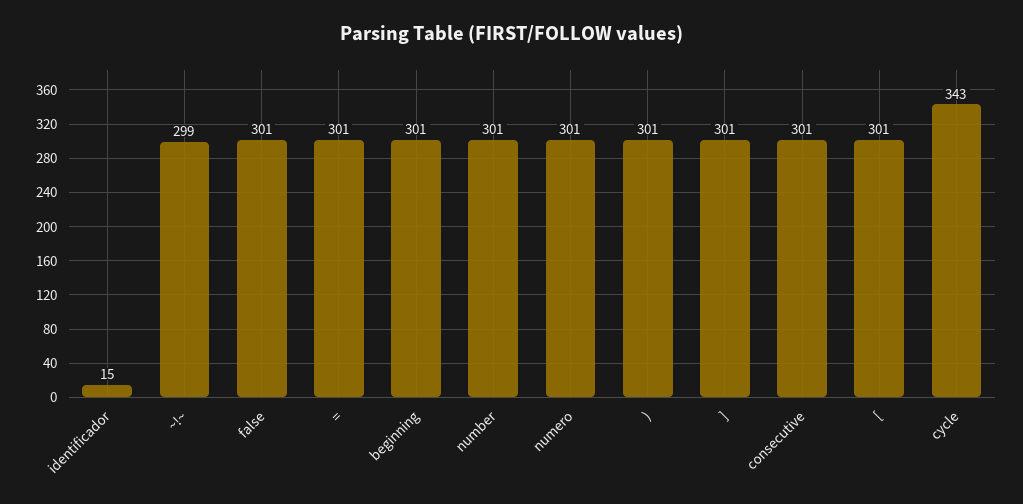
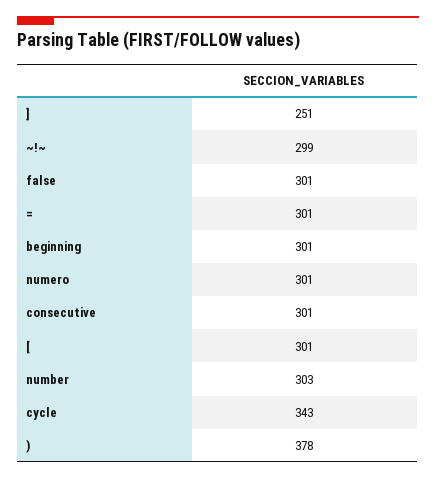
identificador: 15 -> none
number: 301 -> 303
): 301 -> 378
]: 301 -> 251

